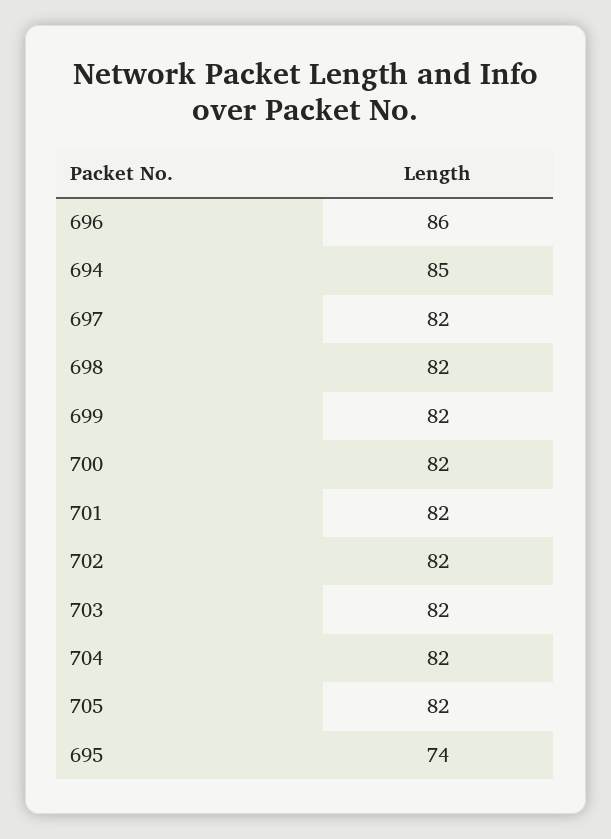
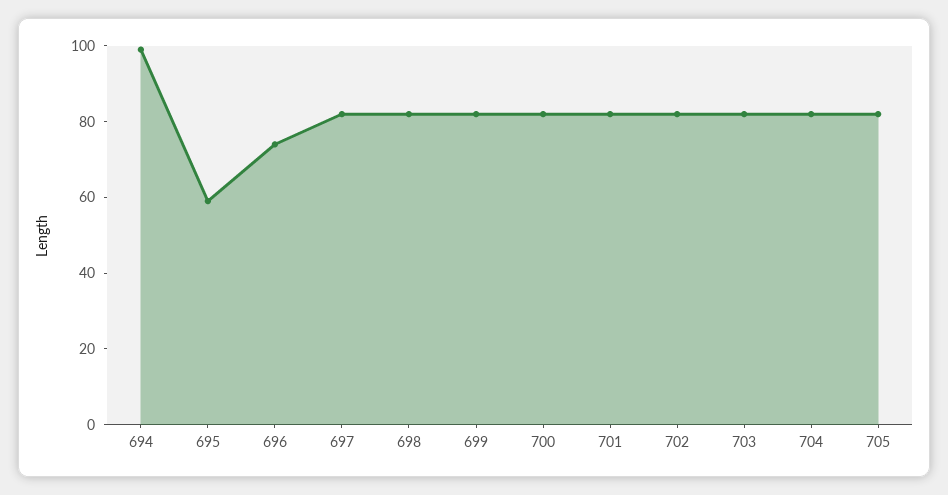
696: 86 -> 75
694: 85 -> 100
695: 74 -> 60

